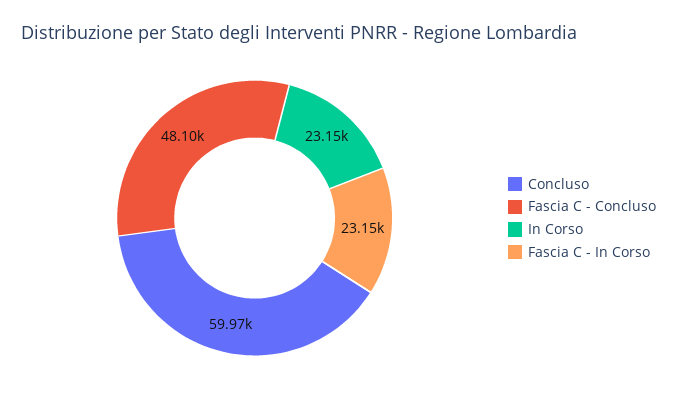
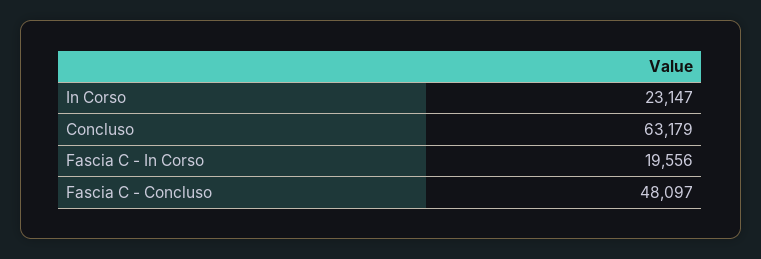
Concluso: 59970 -> 63179
Fascia C - In Corso: 23150 -> 19556

